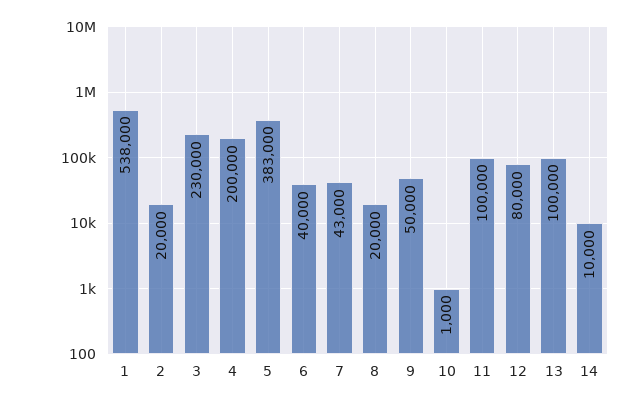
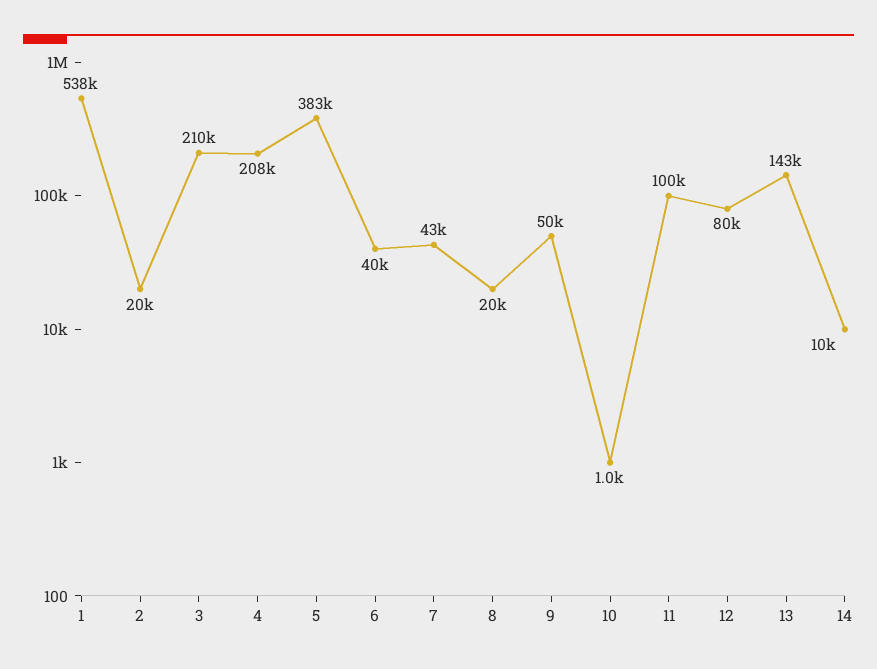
3: 230000 -> 210000
4: 200000 -> 208000
13: 100000 -> 143000

